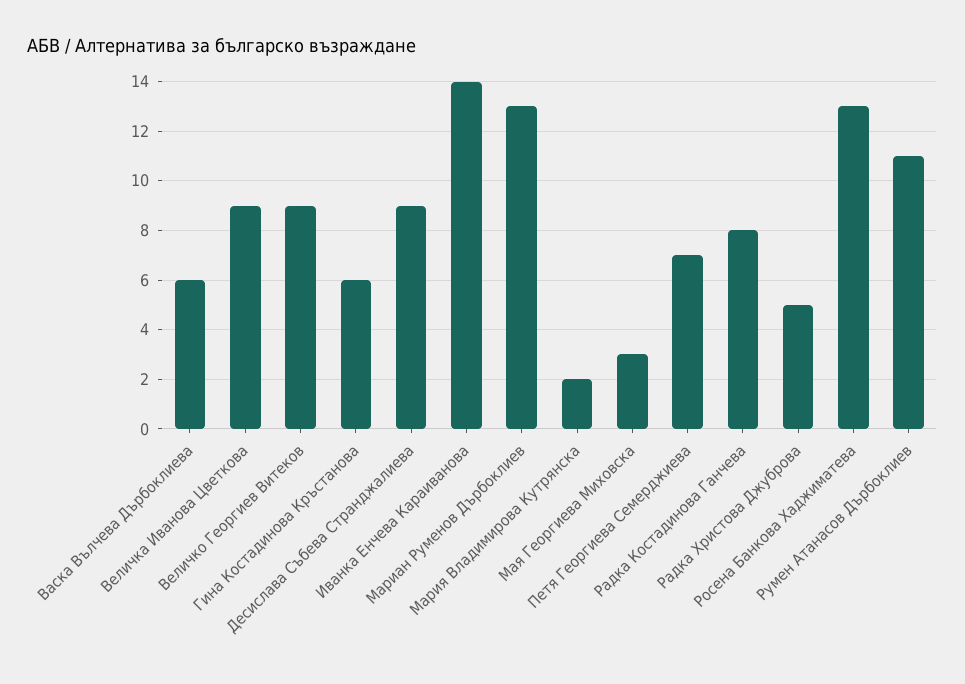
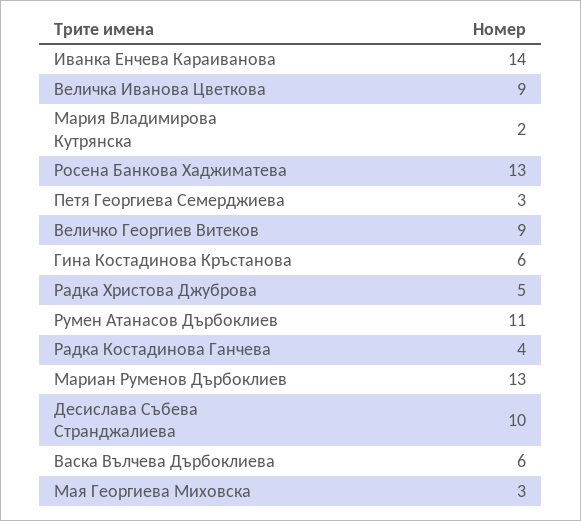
Десислава Събева Странджалиева: 9 -> 10
Петя Георгиева Семерджиева: 7 -> 3
Радка Костадинова Ганчева: 8 -> 4

